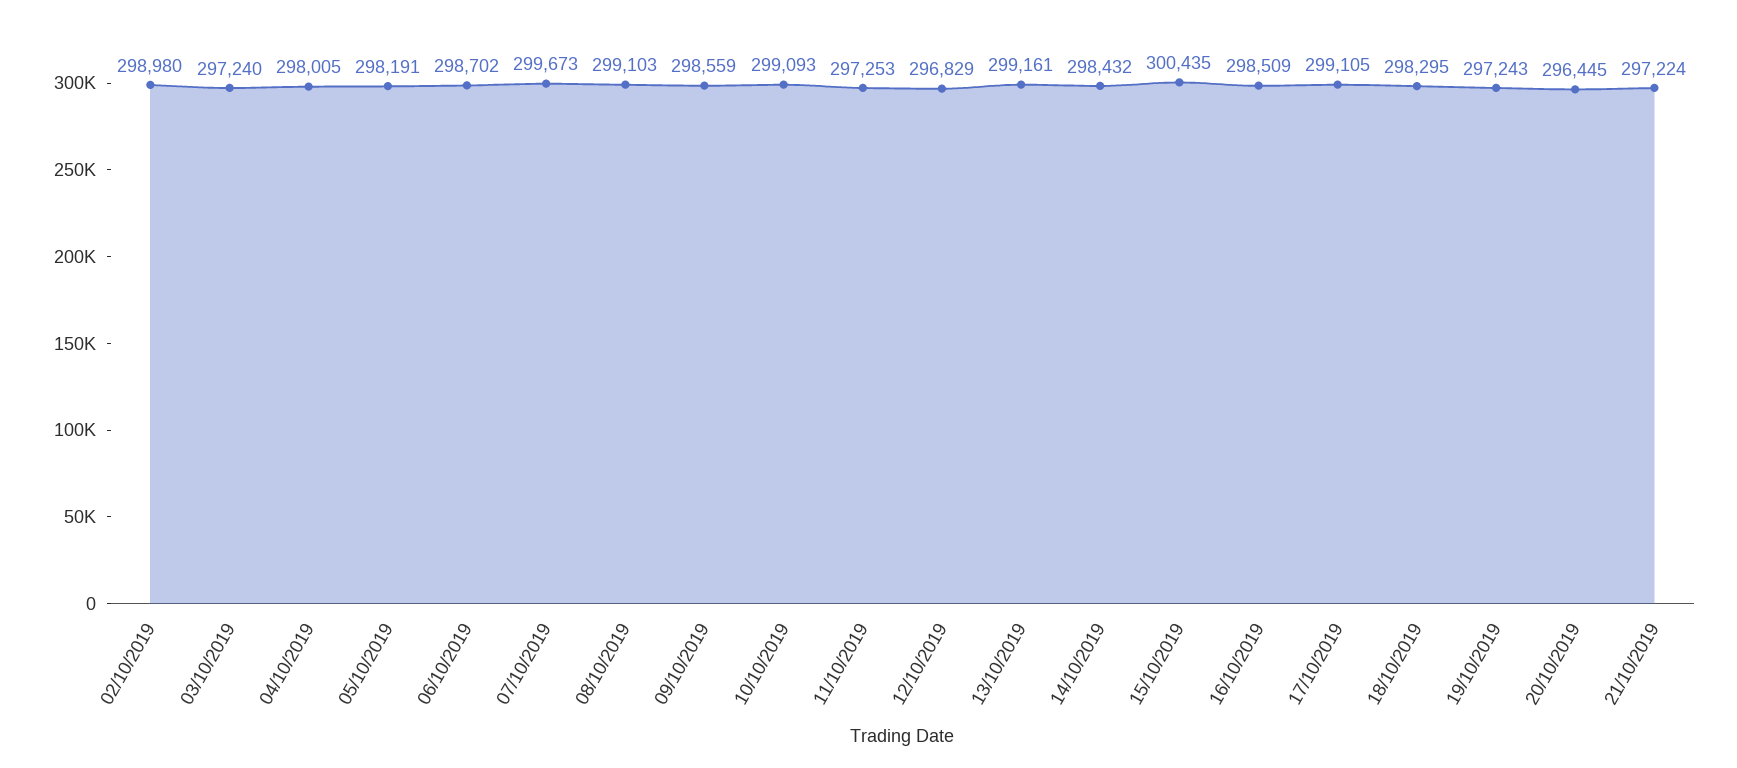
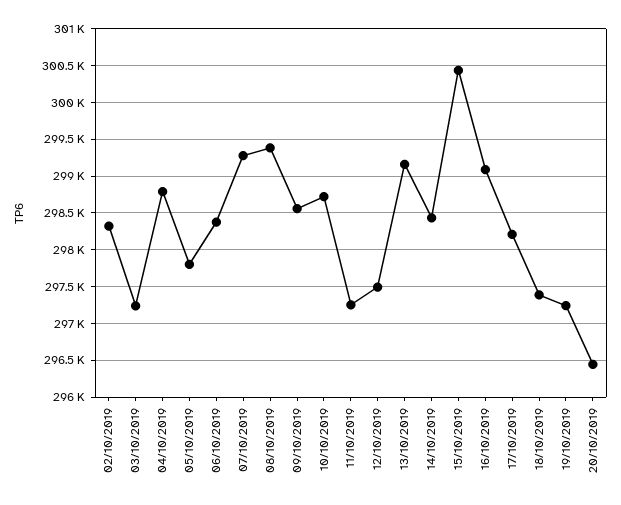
02/10/2019: 298980 -> 298300
04/10/2019: 298005 -> 298800
05/10/2019: 298191 -> 297800
06/10/2019: 298702 -> 298400
07/10/2019: 299673 -> 299300
08/10/2019: 299103 -> 299400
10/10/2019: 299093 -> 298700
12/10/2019: 296829 -> 297500
16/10/2019: 298509 -> 299100
17/10/2019: 299105 -> 298200
18/10/2019: 298295 -> 297400
21/10/2019: 297224 -> none

